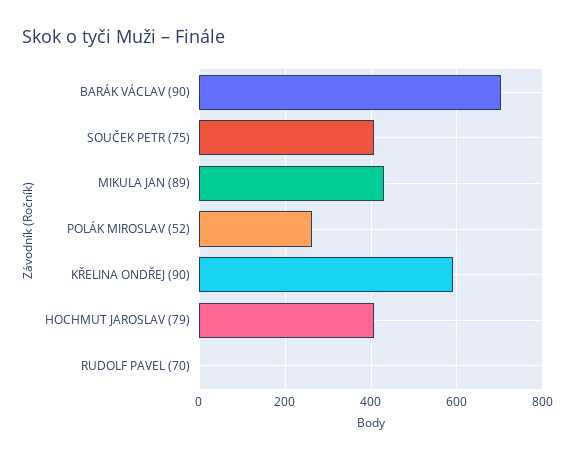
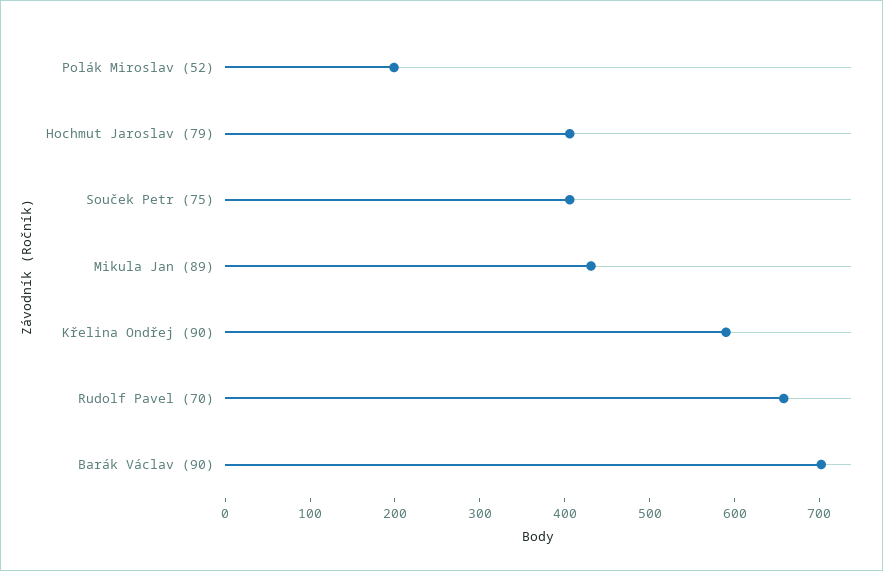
POLÁK MIROSLAV (52): 260 -> 200
RUDOLF PAVEL (70): 0 -> 660

